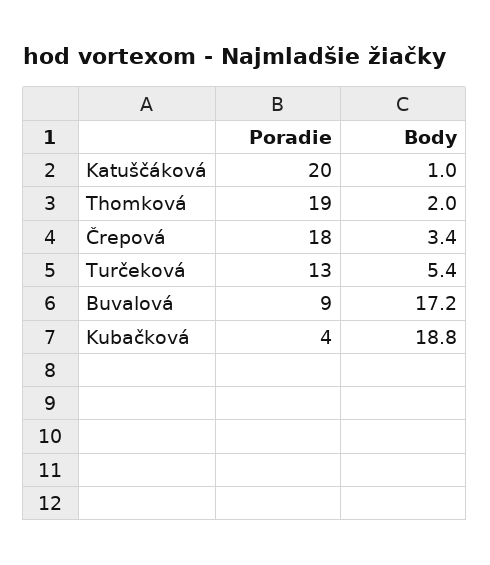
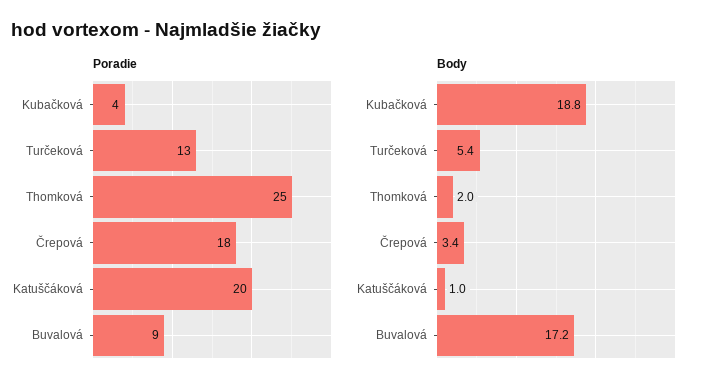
Poradie, Thomková: 19 -> 25

